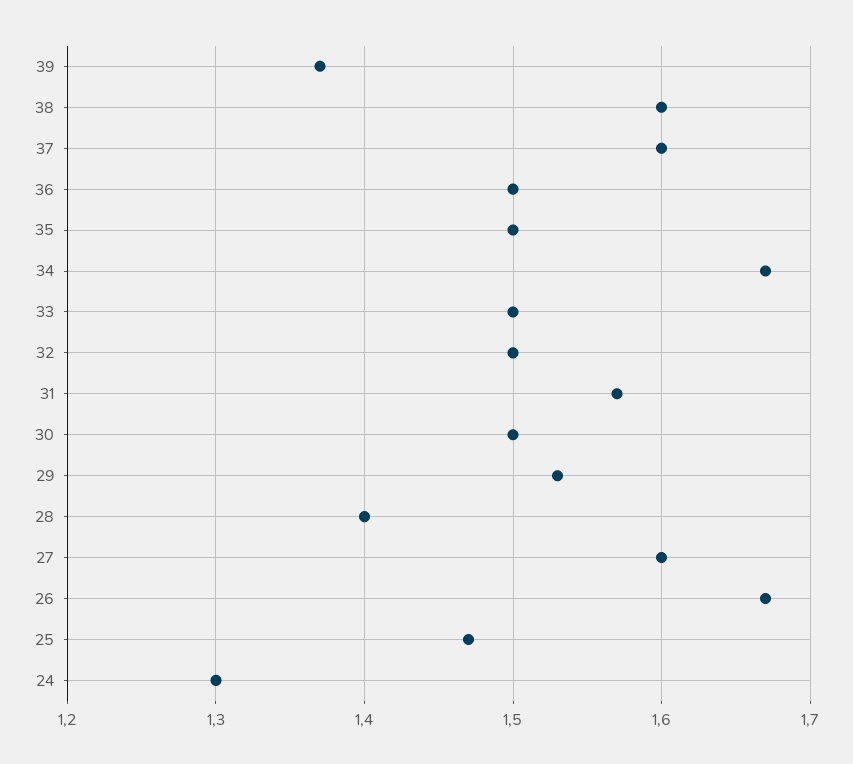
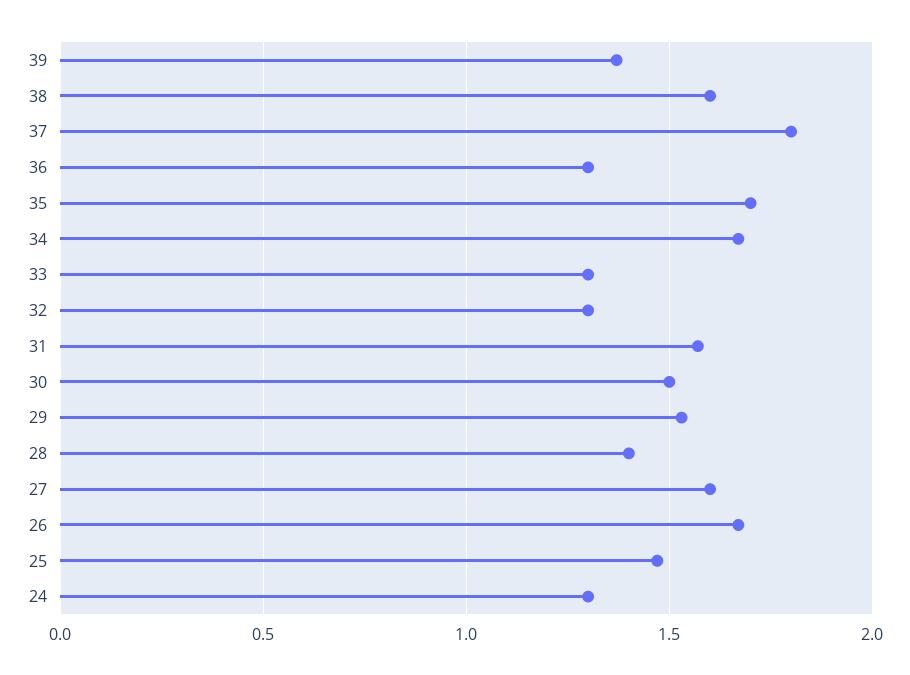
37: 1.6 -> 1.8
36: 1.5 -> 1.3
35: 1.5 -> 1.7
33: 1.5 -> 1.3
32: 1.5 -> 1.3

